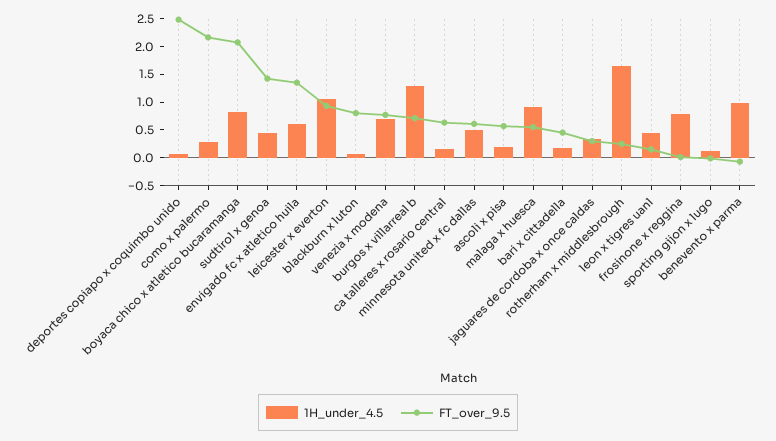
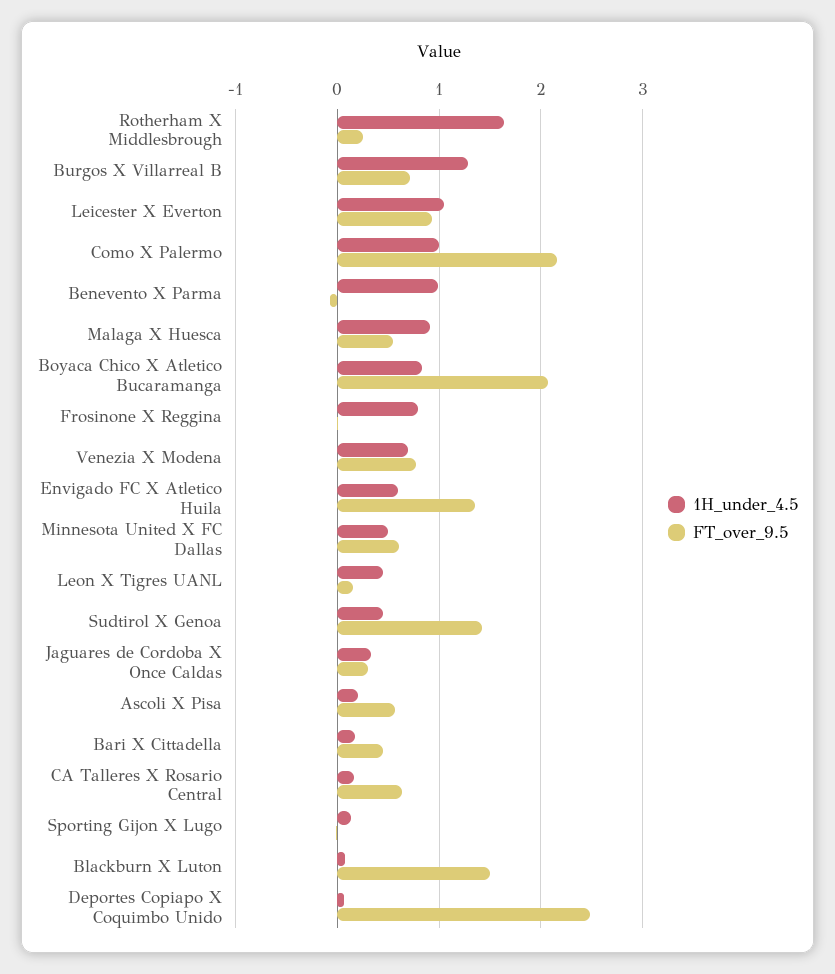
1H_under_4.5, como x palermo: 0.25 -> 1
FT_over_9.5, blackburn x luton: 0.75 -> 1.5

